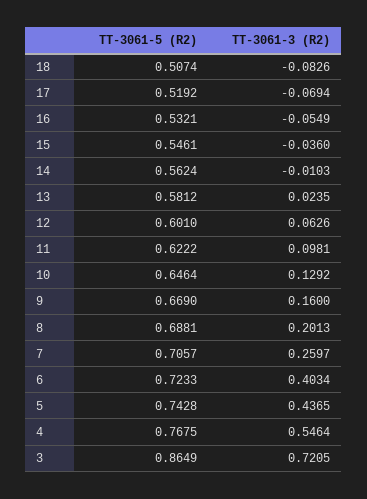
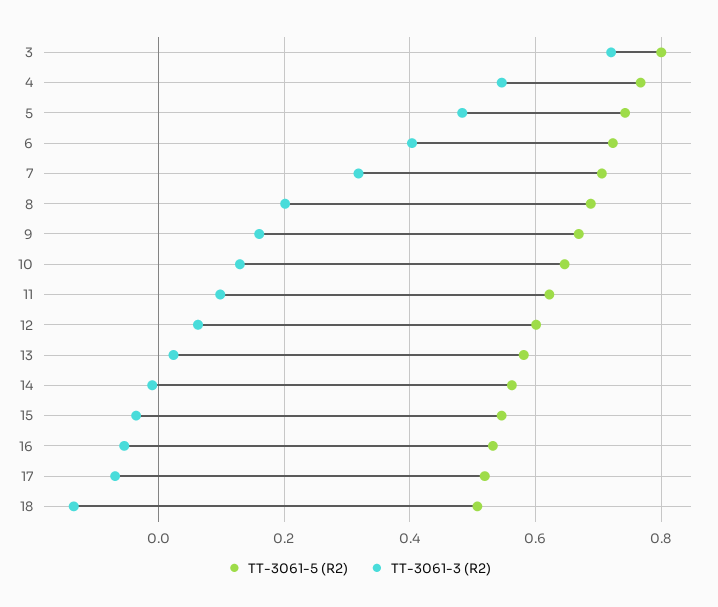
TT-3061-3 (R2), 18: -0.0826 -> -0.14
TT-3061-3 (R2), 7: 0.2597 -> 0.32
TT-3061-3 (R2), 5: 0.4365 -> 0.48
TT-3061-5 (R2), 3: 0.8649 -> 0.8

